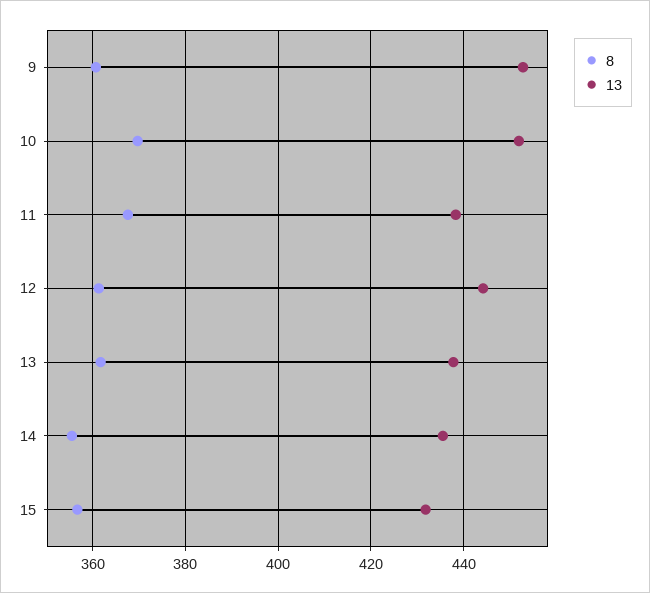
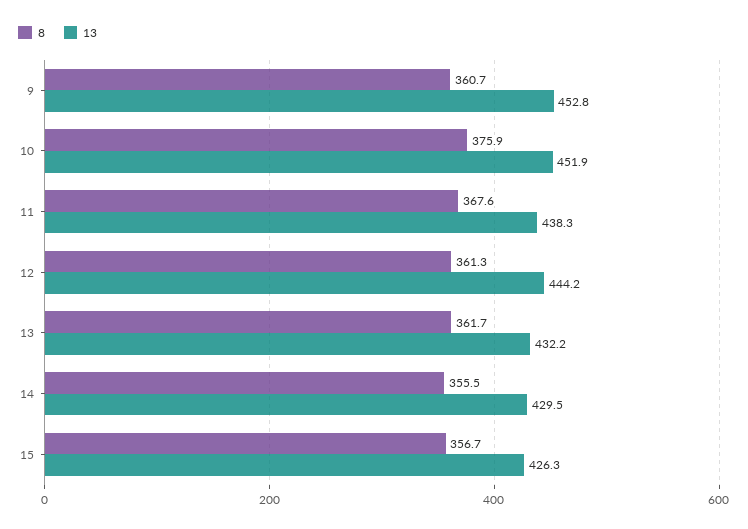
8, 10: 370 -> 375.9
13, 13: 438 -> 432.2
13, 14: 436 -> 429.5
13, 15: 432 -> 426.3

